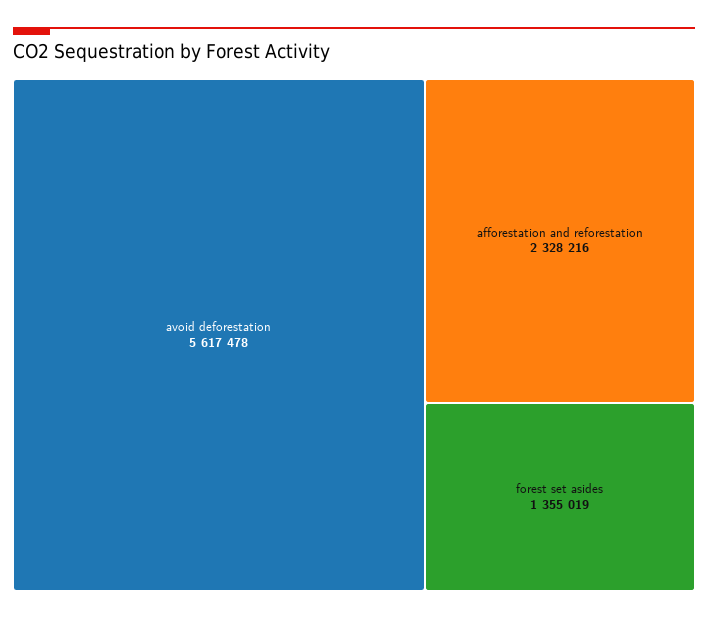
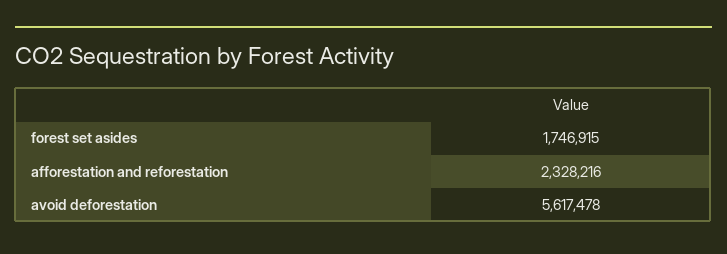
forest set asides: 1355019 -> 1746915

